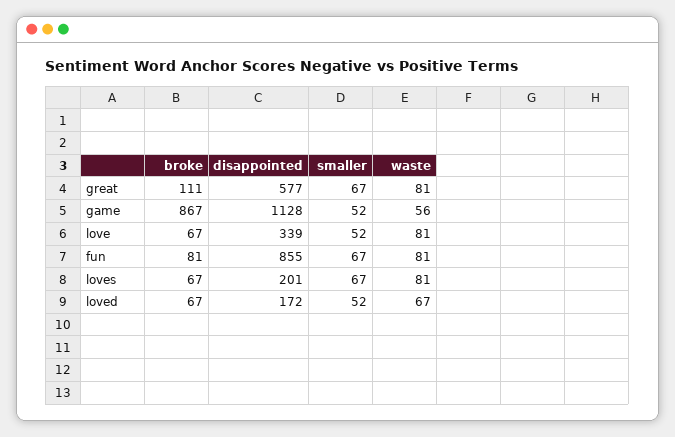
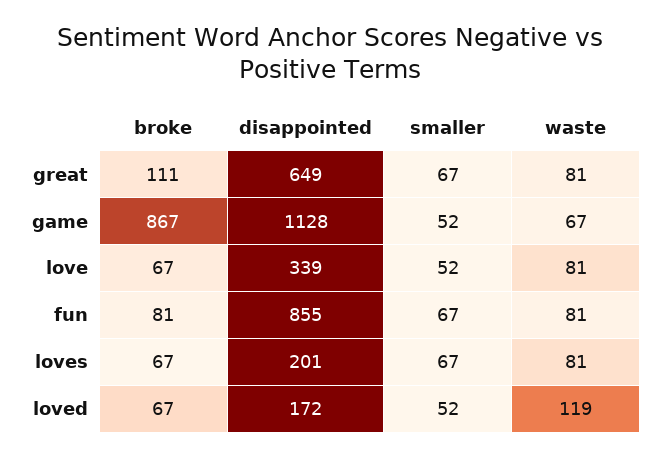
disappointed, great: 577 -> 649
waste, game: 56 -> 67
waste, loved: 67 -> 119

